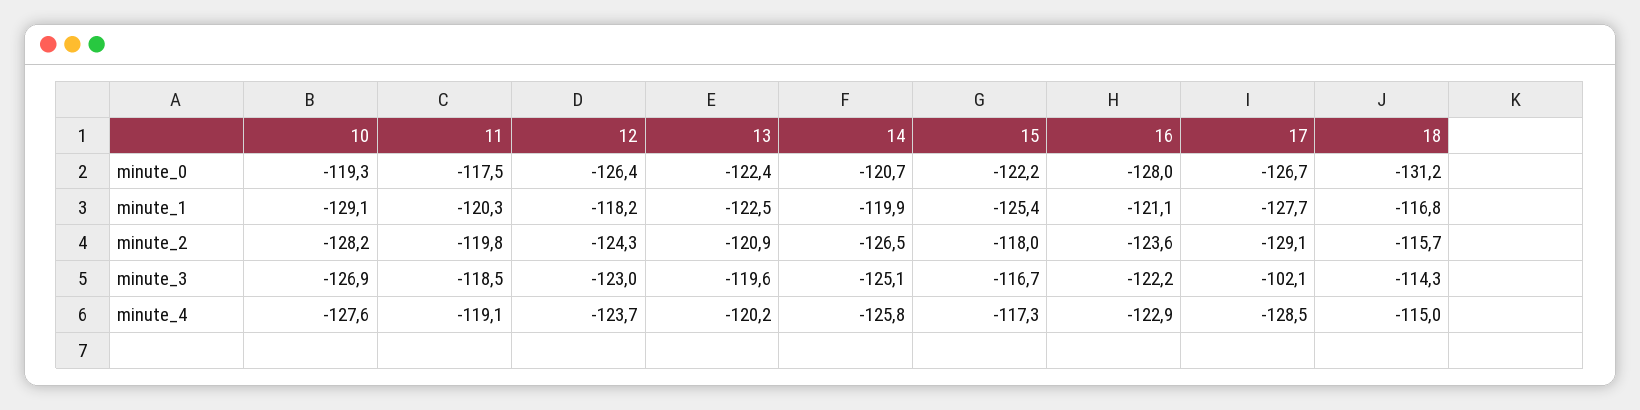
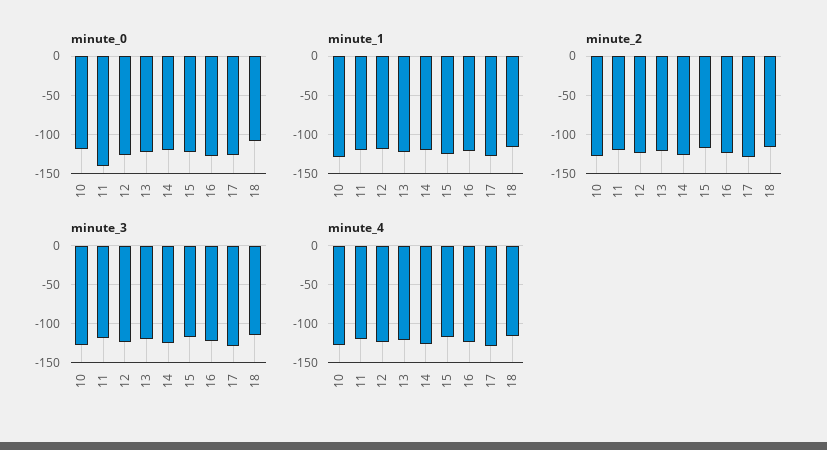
minute_0, 11: -117.5 -> -140
minute_0, 18: -131.2 -> -110
minute_3, 17: -102.1 -> -130

